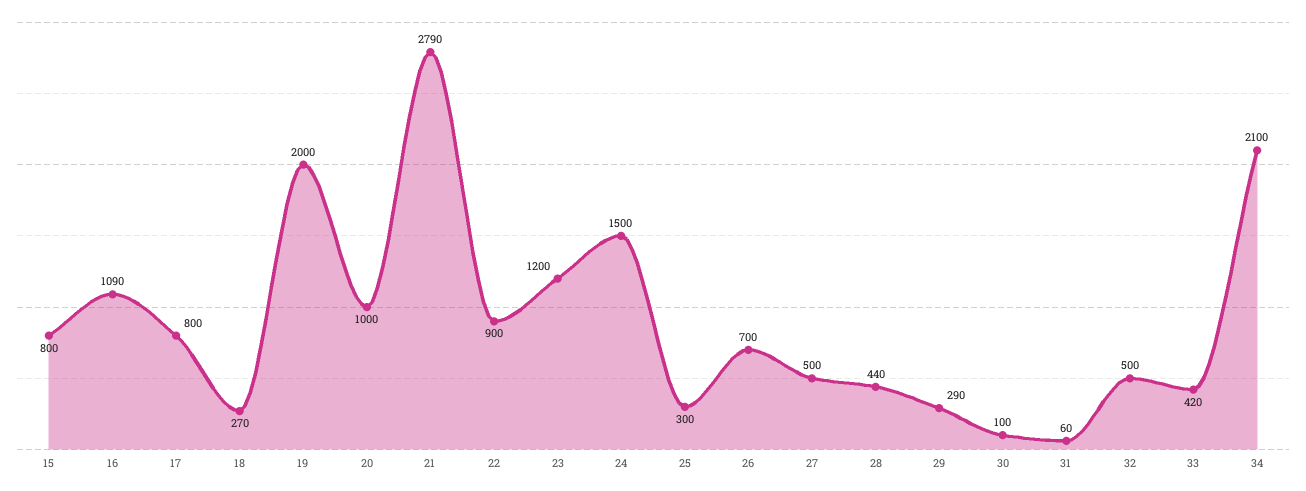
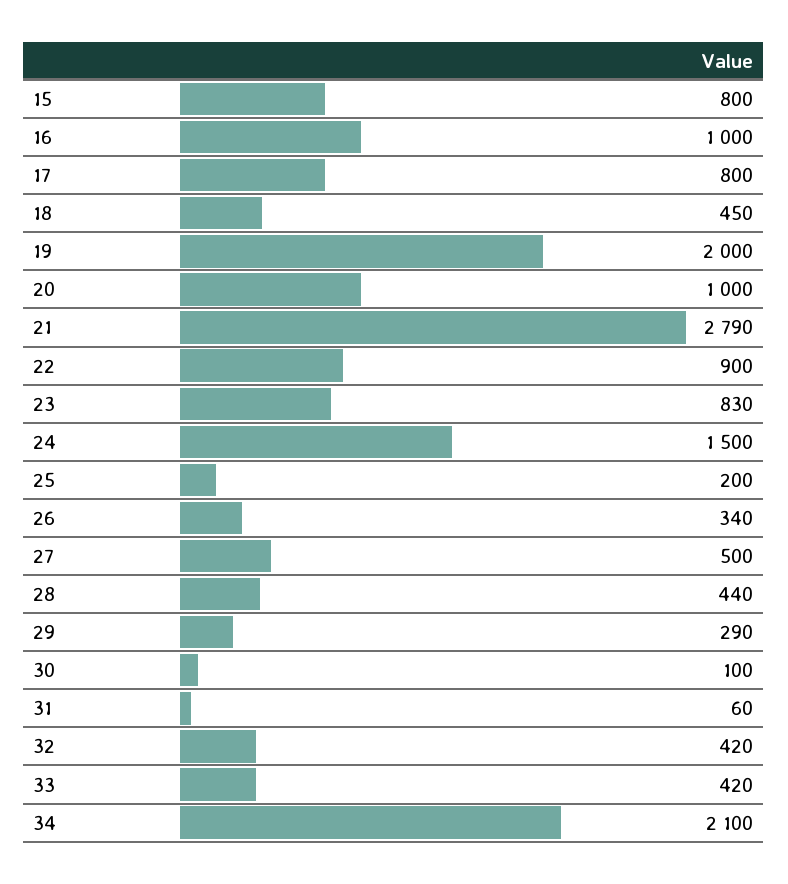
16: 1090 -> 1000
18: 270 -> 450
23: 1200 -> 830
25: 300 -> 200
26: 700 -> 340
32: 500 -> 420

